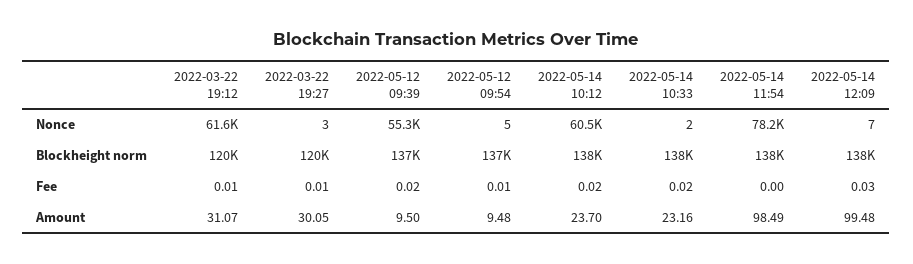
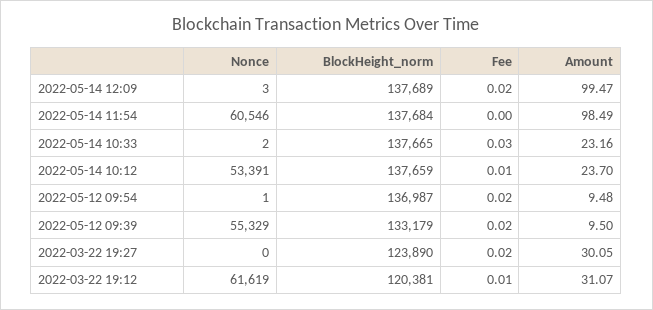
2022-03-22 19:27, Nonce: 3 -> 0
2022-05-12 09:54, Nonce: 5 -> 1
2022-05-14 10:12, Nonce: 60500 -> 53391
2022-05-14 11:54, Nonce: 78200 -> 60546
2022-05-14 12:09, Nonce: 7 -> 3
2022-03-22 19:27, Blockheight norm: 120000 -> 123890
2022-05-12 09:39, Blockheight norm: 137000 -> 133179
2022-03-22 19:27, Fee: 0.01 -> 0.02
2022-05-12 09:54, Fee: 0.01 -> 0.02
2022-05-14 10:12, Fee: 0.02 -> 0.01
2022-05-14 10:33, Fee: 0.02 -> 0.03
2022-05-14 12:09, Fee: 0.03 -> 0.02
2022-05-14 12:09, Amount: 99.48 -> 99.47

